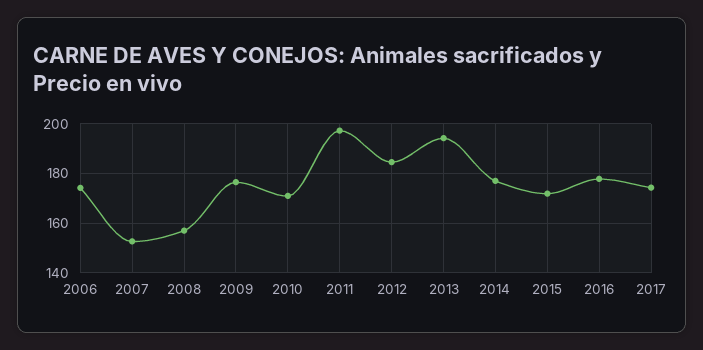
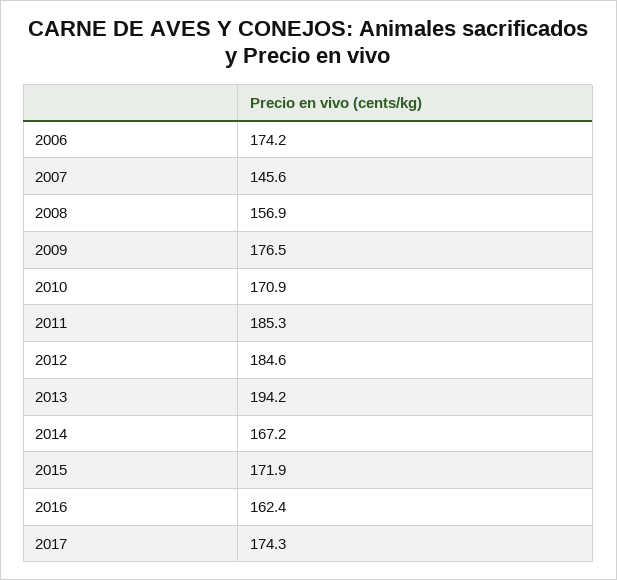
2007: 152.5 -> 145.6
2011: 197.5 -> 185.3
2014: 177.5 -> 167.2
2016: 177.5 -> 162.4

